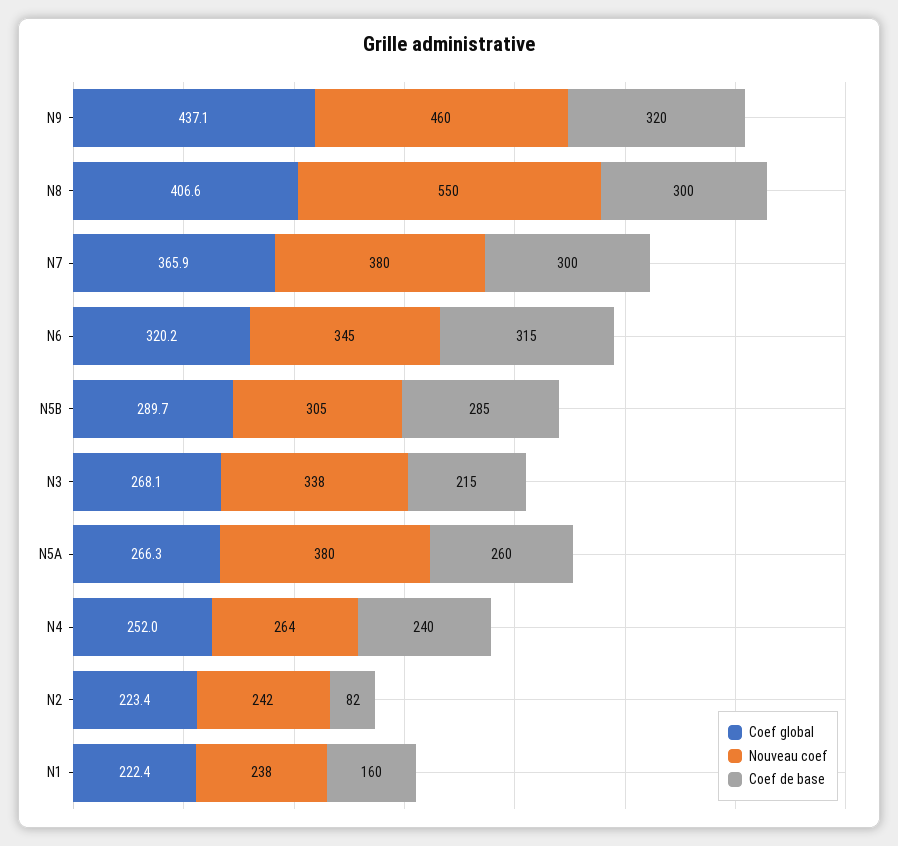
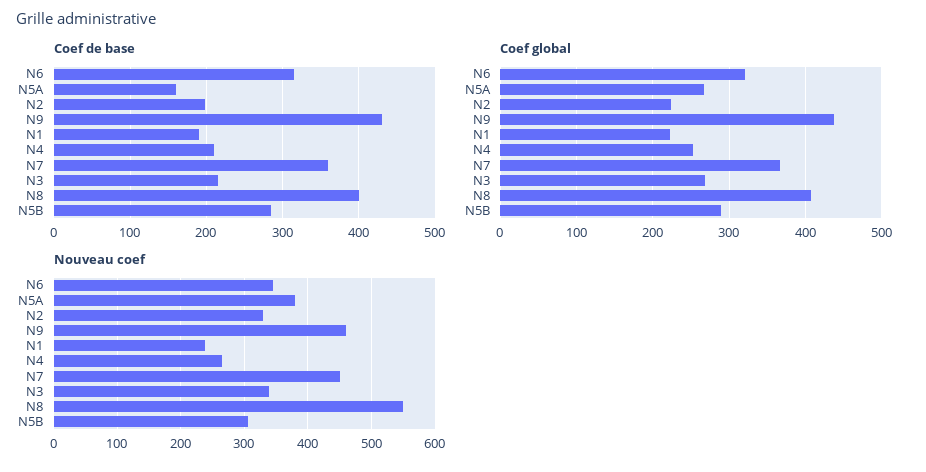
Coef de base, N9: 320 -> 430
Coef de base, N8: 300 -> 400
Nouveau coef, N7: 380 -> 450
Coef de base, N7: 300 -> 360
Coef de base, N5A: 260 -> 160
Coef de base, N4: 240 -> 210
Nouveau coef, N2: 242 -> 330
Coef de base, N2: 82 -> 200
Coef de base, N1: 160 -> 190

